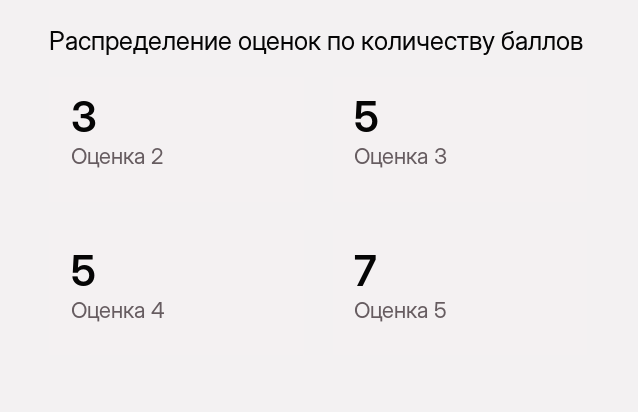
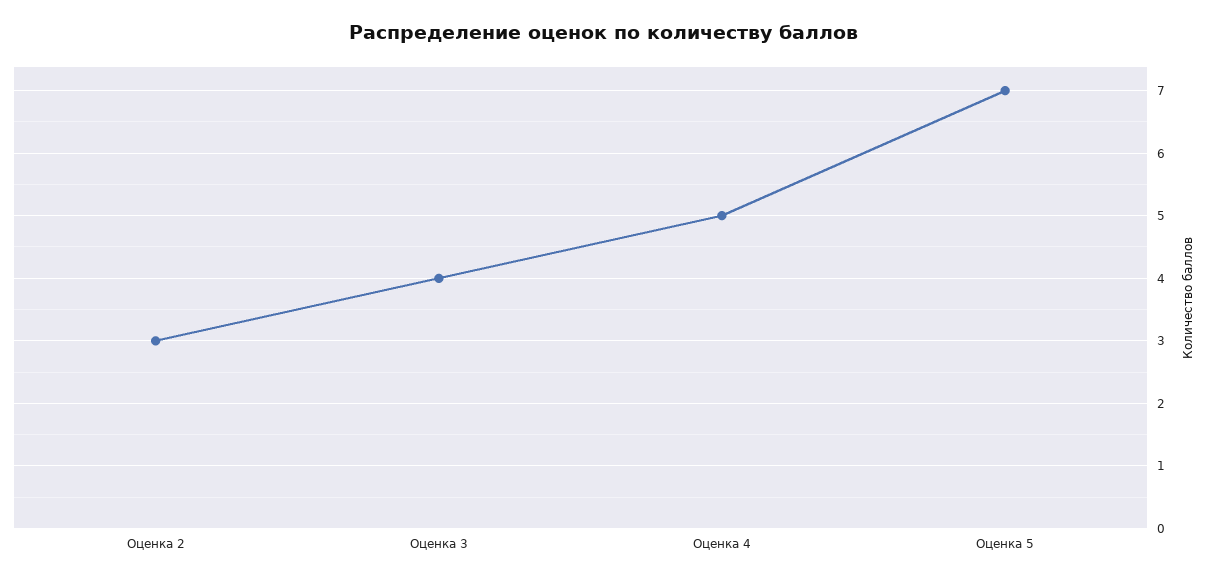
Оценка 3: 5 -> 4

